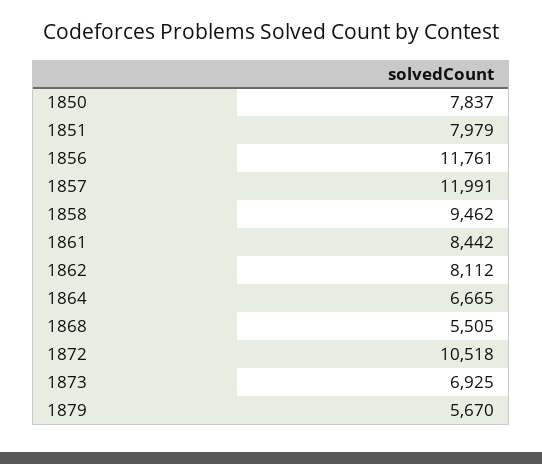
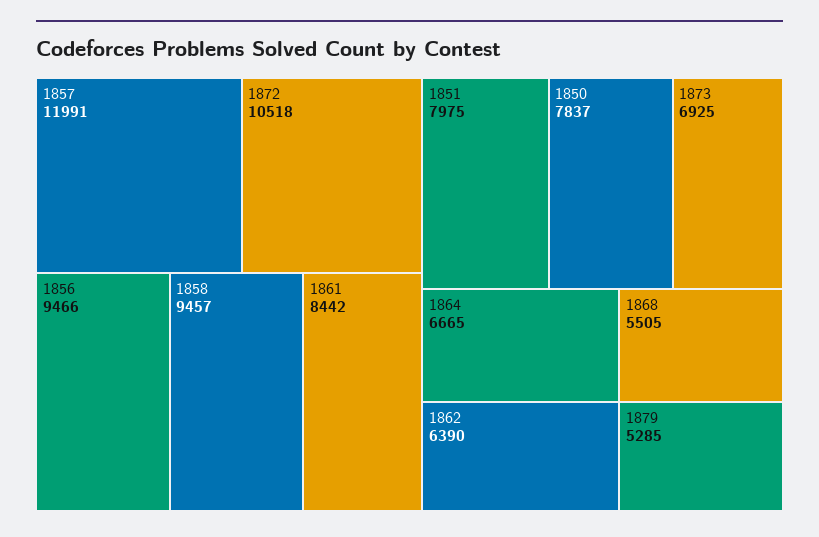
1851: 7979 -> 7975
1856: 11761 -> 9466
1858: 9462 -> 9457
1862: 8112 -> 6390
1879: 5670 -> 5285

